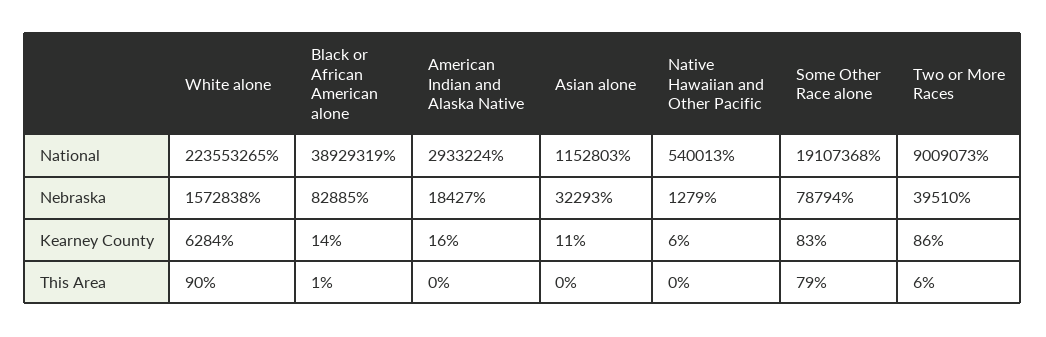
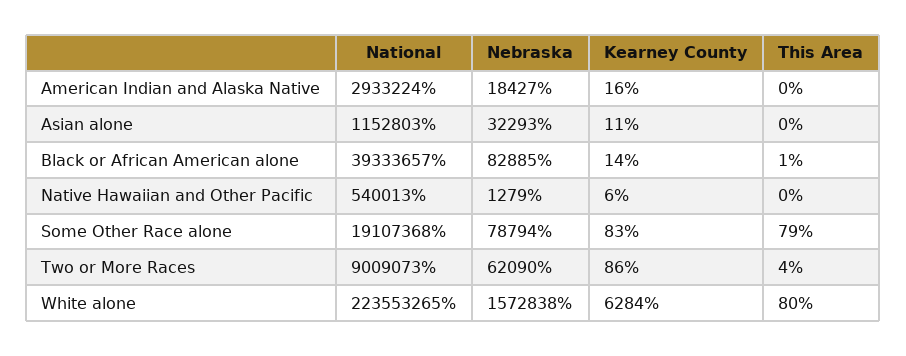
Black or African American alone, National: 38929319 -> 39333657
Two or More Races, Nebraska: 39510 -> 62090
White alone, This Area: 90 -> 80
Two or More Races, This Area: 6 -> 4

